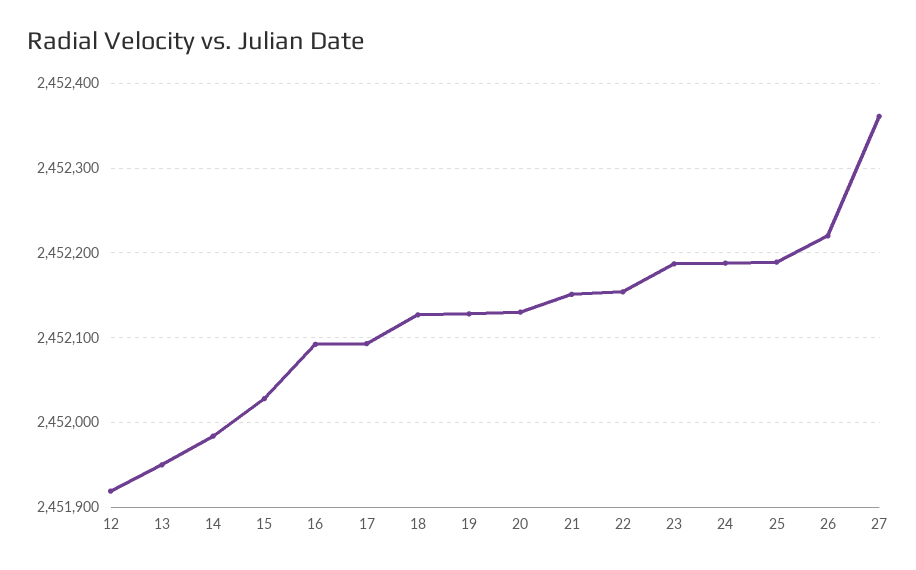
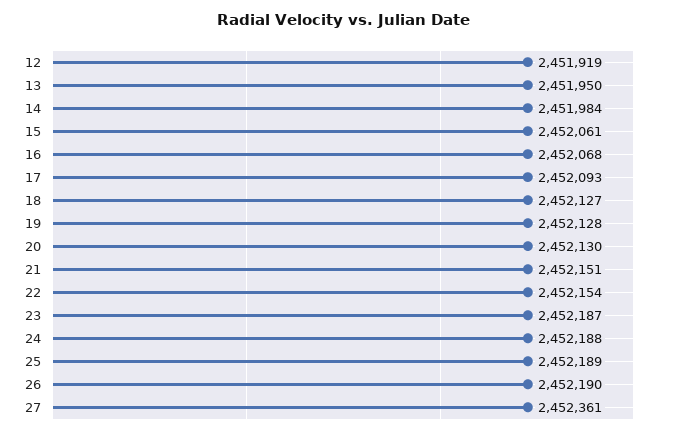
15: 2452030 -> 2452061
16: 2452090 -> 2452068
26: 2452220 -> 2452190

